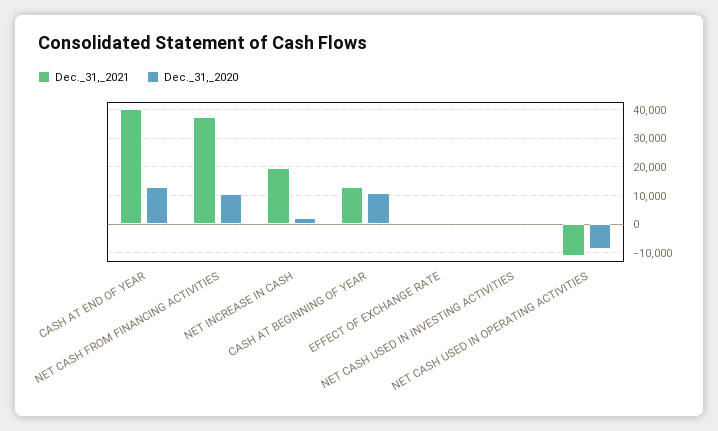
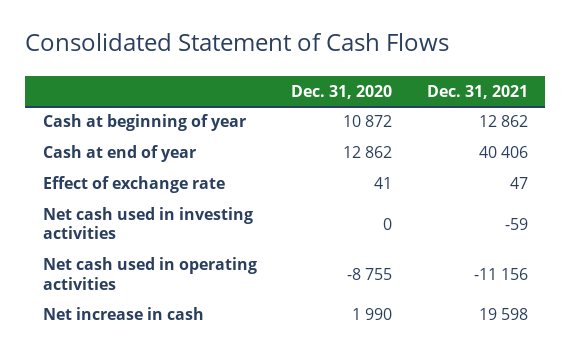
Dec._31,_2021, NET CASH FROM FINANCING ACTIVITIES: 37500 -> none
Dec._31,_2020, NET CASH FROM FINANCING ACTIVITIES: 10000 -> none

